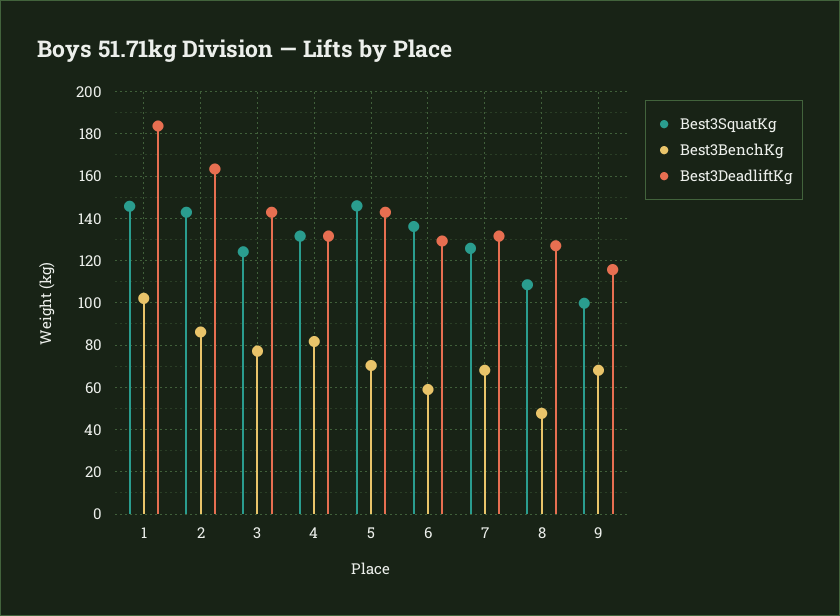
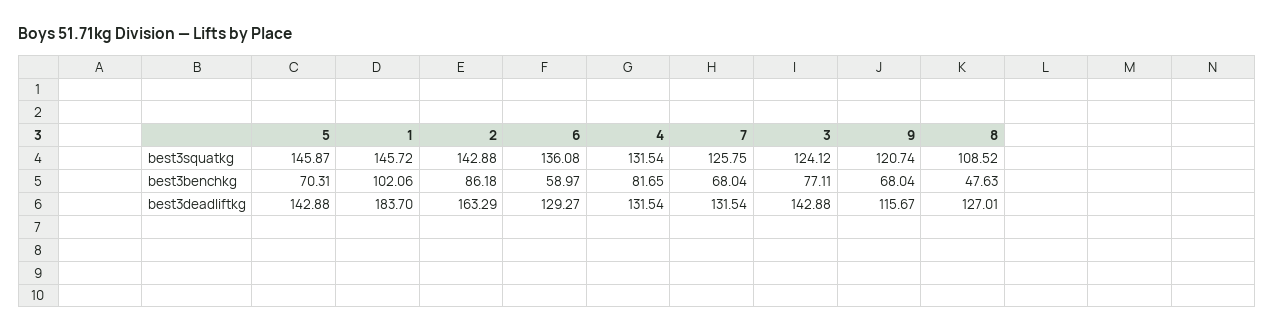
Best3SquatKg, 9: 100 -> 120.74

